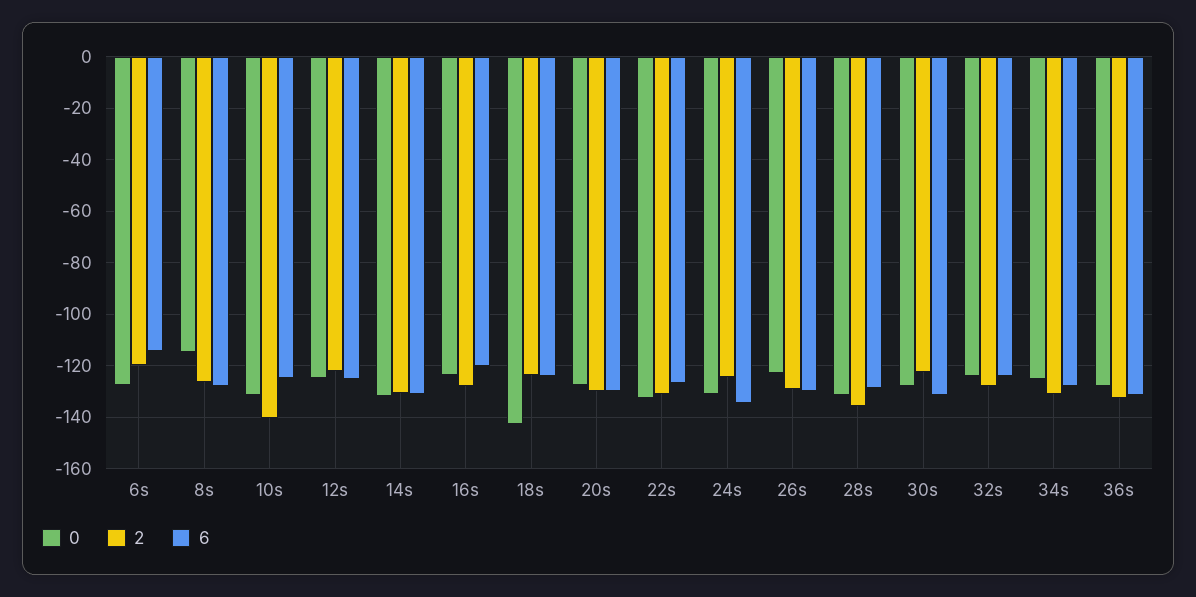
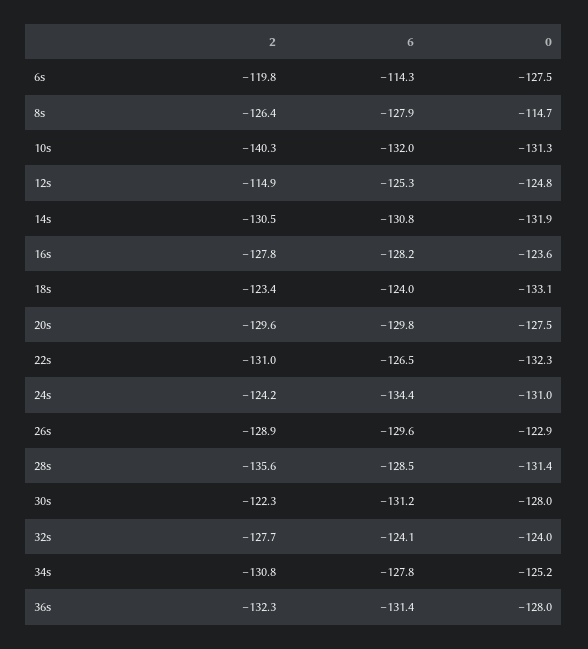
6, 10s: -125 -> -132
2, 12s: -122.5 -> -114.9
6, 16s: -120 -> -128.2
0, 18s: -142.5 -> -133.1

